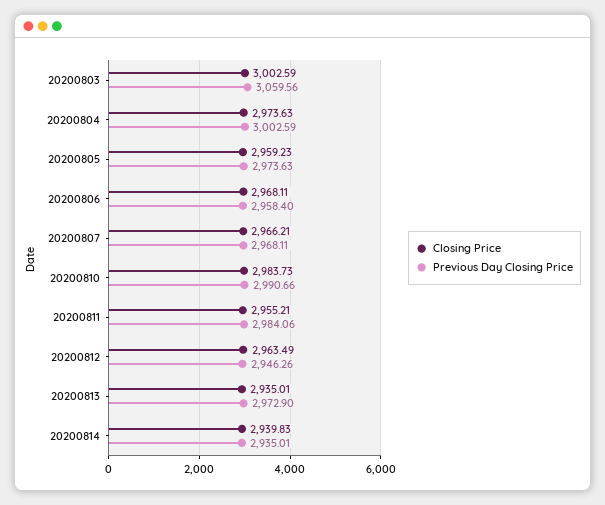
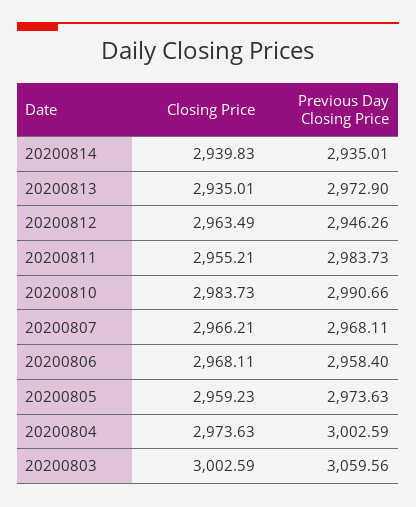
Previous Day Closing Price, 20200811: 2984.06 -> 2983.73

